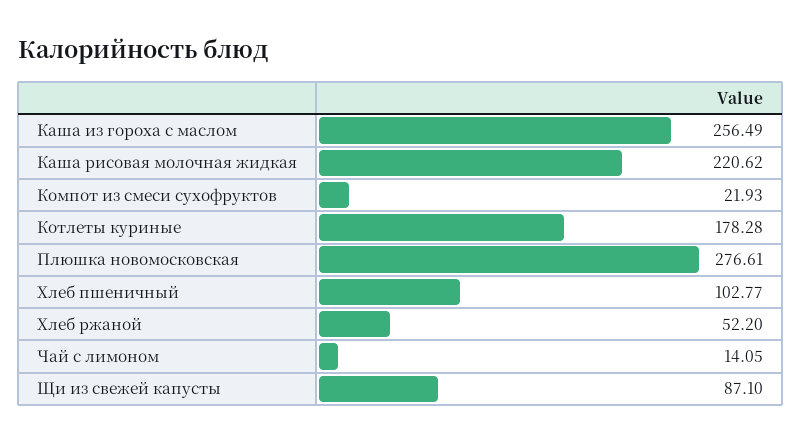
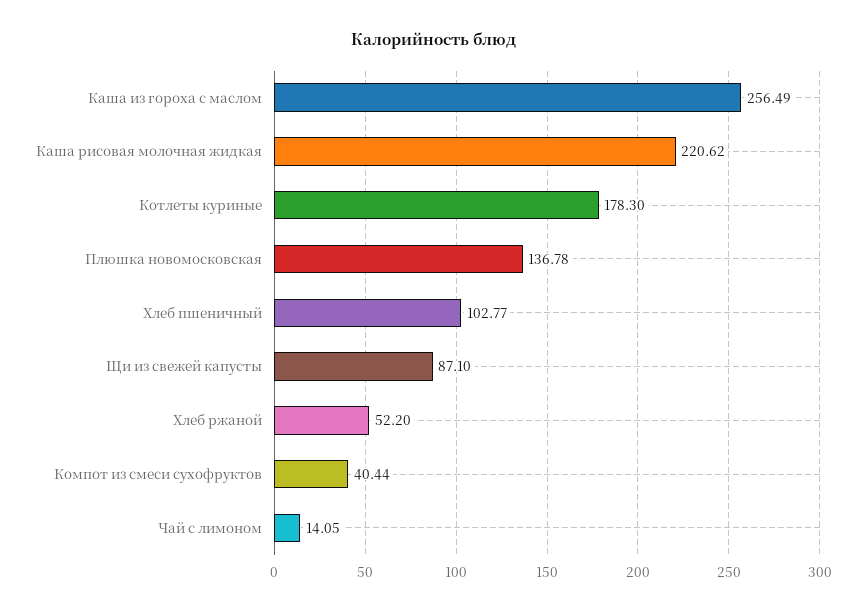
Компот из смеси сухофруктов: 21.93 -> 40.44
Котлеты куриные: 178.28 -> 178.3
Плюшка новомосковская: 276.61 -> 136.78

